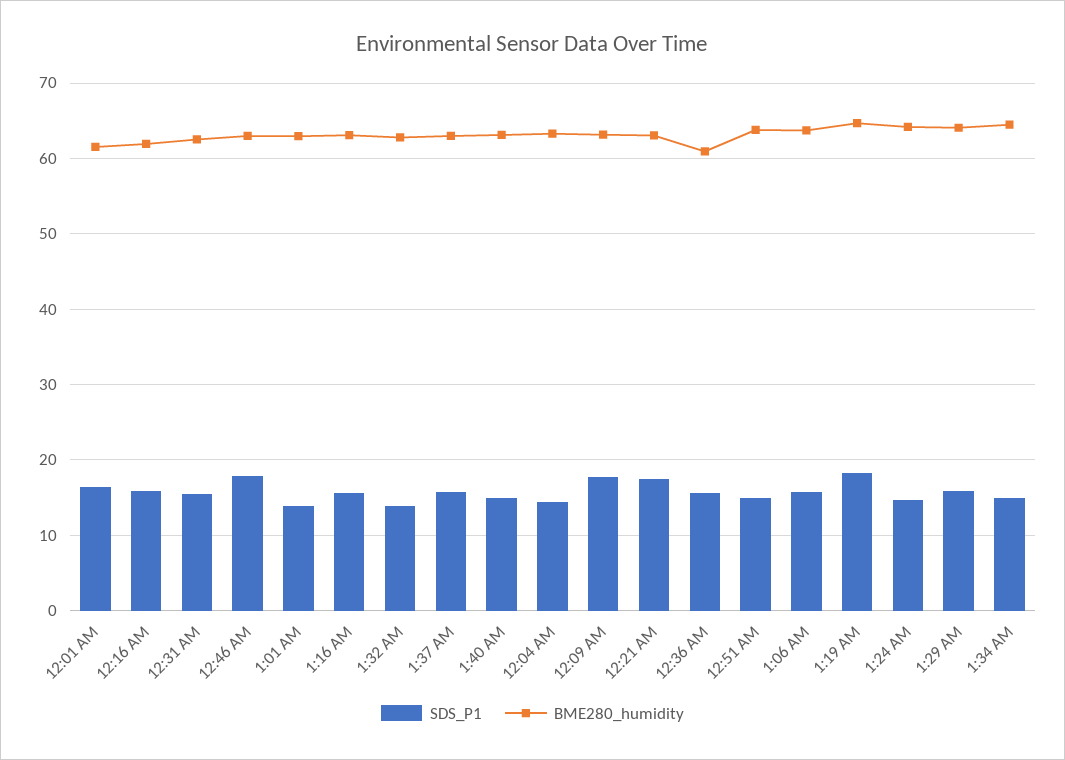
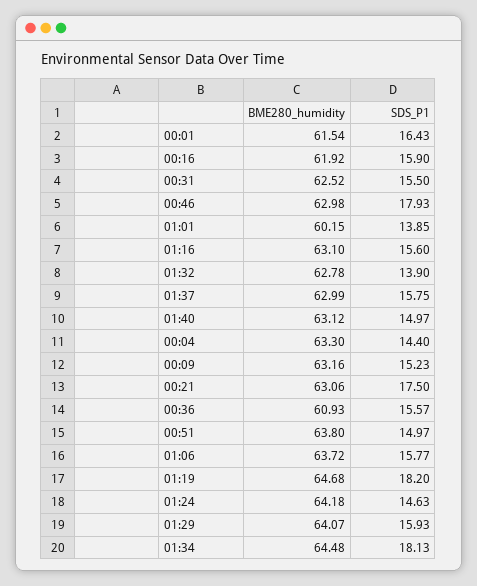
BME280_humidity, 1:01 AM: 63 -> 60.15
SDS_P1, 12:09 AM: 18 -> 15.23
SDS_P1, 1:34 AM: 15 -> 18.13

